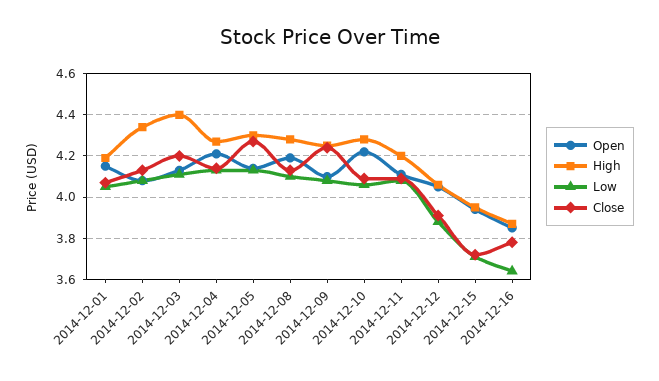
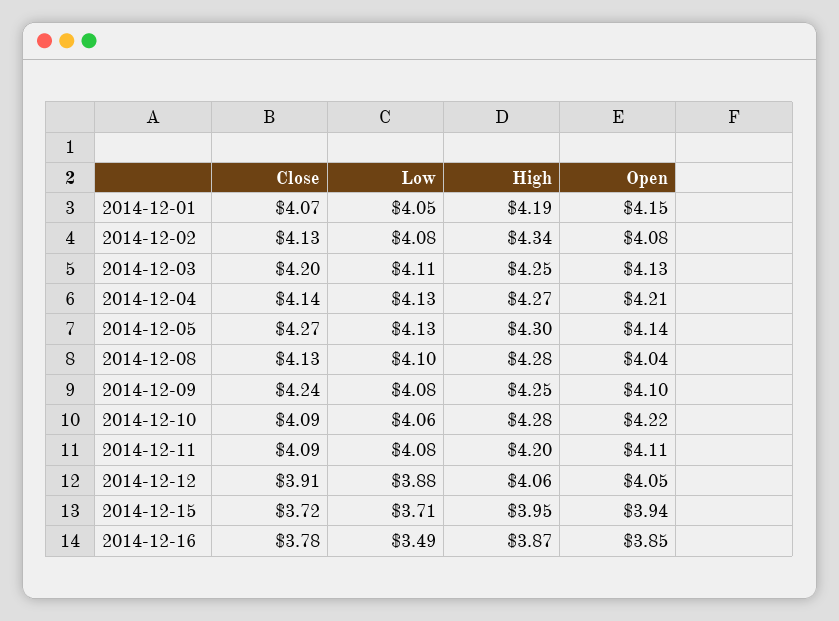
High, 2014-12-03: 4.4 -> 4.25
Open, 2014-12-08: 4.2 -> 4.04
Low, 2014-12-16: 3.65 -> 3.49

